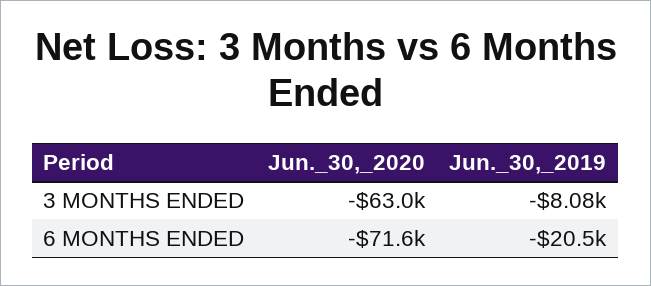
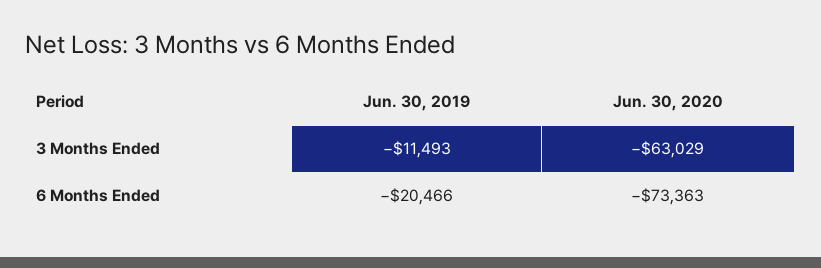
Jun._30,_2019, 3 MONTHS ENDED: -8080 -> -11493
Jun._30,_2020, 6 MONTHS ENDED: -71600 -> -73363

